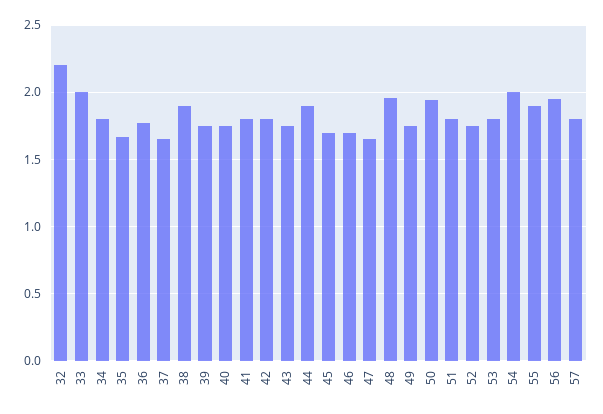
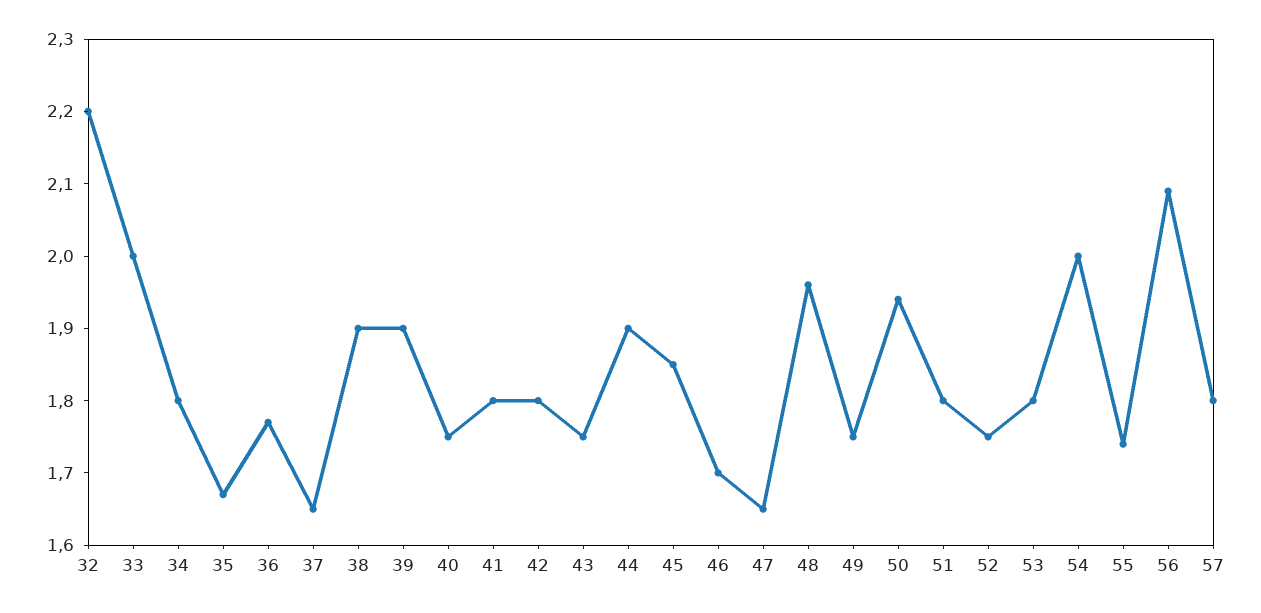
39: 1.75 -> 1.9
45: 1.7 -> 1.85
55: 1.9 -> 1.75
56: 1.95 -> 2.1

